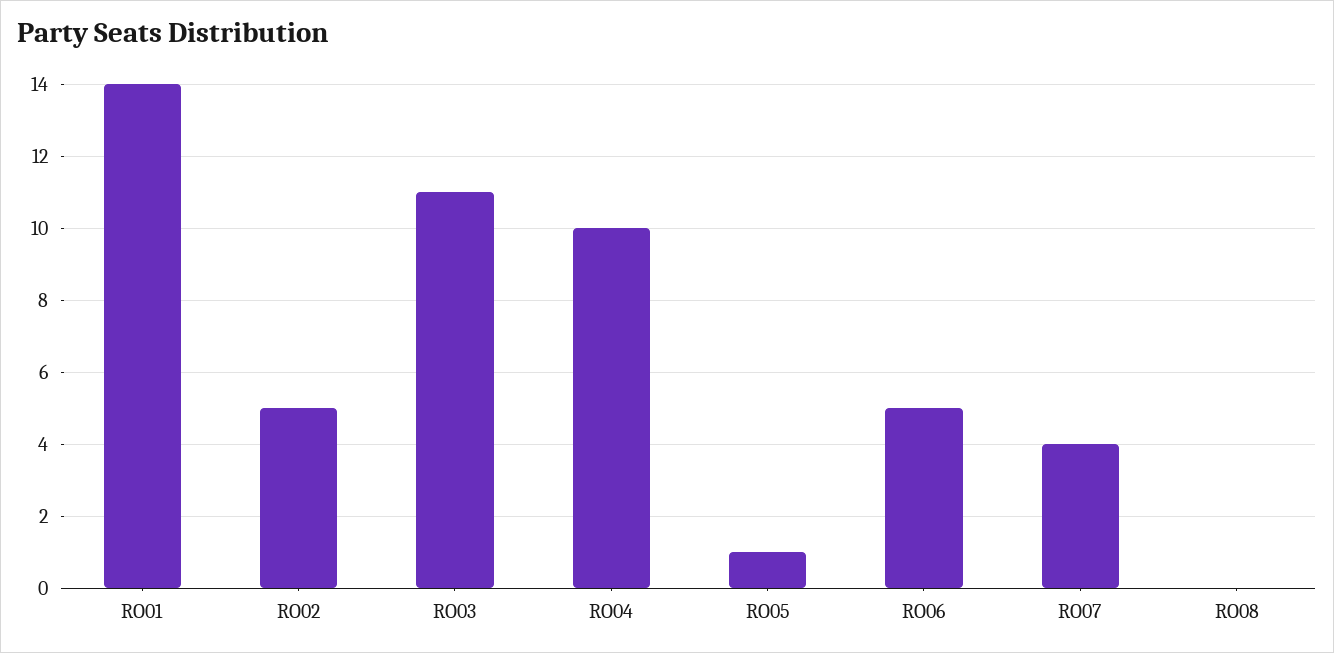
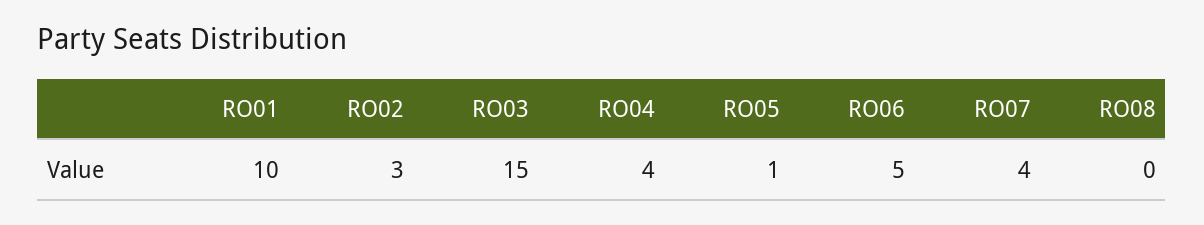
RO01: 14 -> 10
RO02: 5 -> 3
RO03: 11 -> 15
RO04: 10 -> 4

